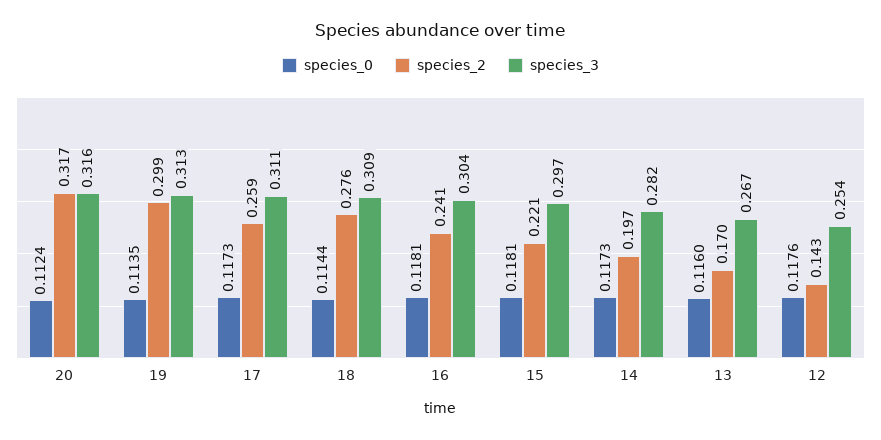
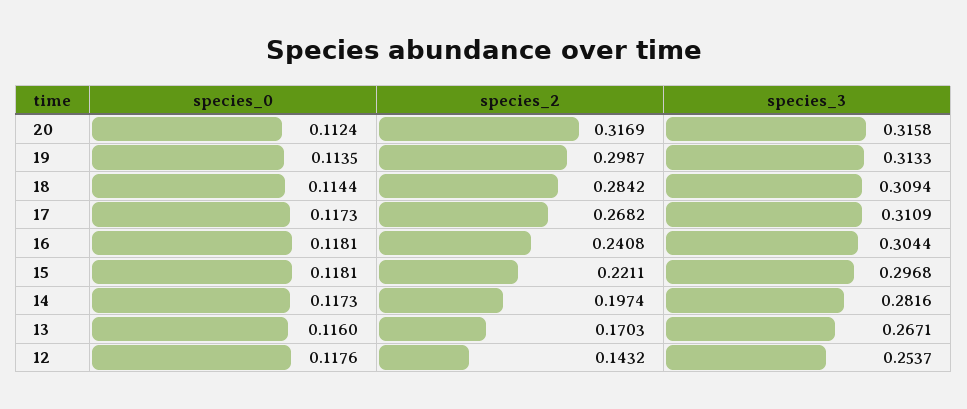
species_2, 17: 0.259 -> 0.2682
species_2, 18: 0.276 -> 0.2842

